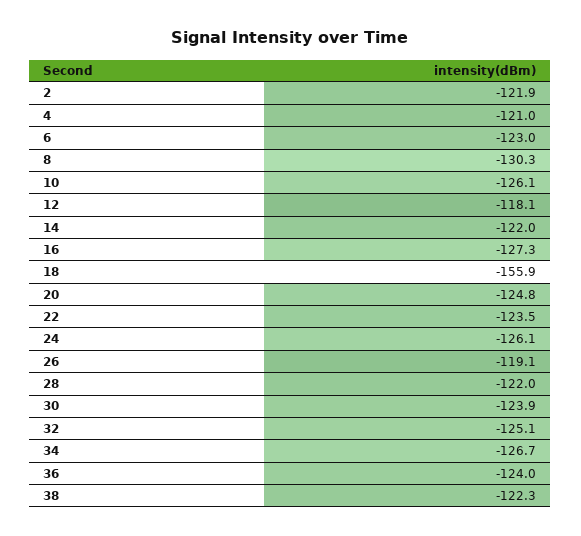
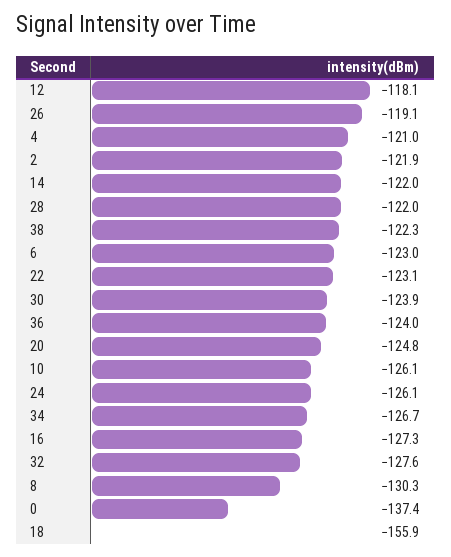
22: -123.5 -> -123.1
32: -125.1 -> -127.6
0: none -> -137.4

